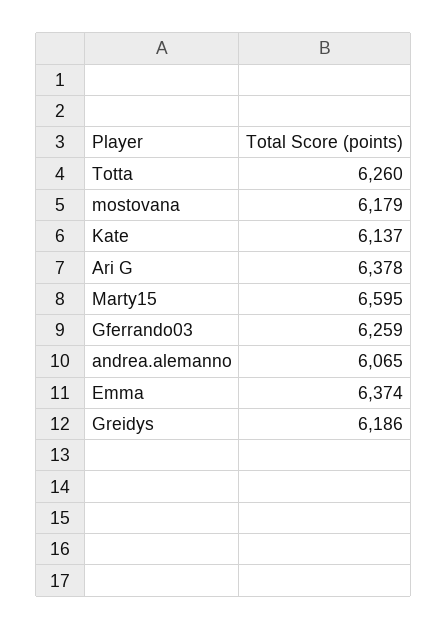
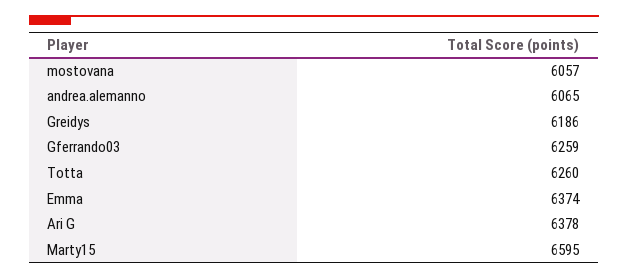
mostovana: 6179 -> 6057
Kate: 6137 -> none

